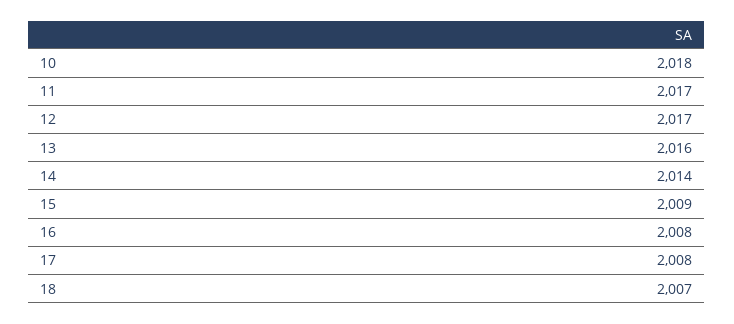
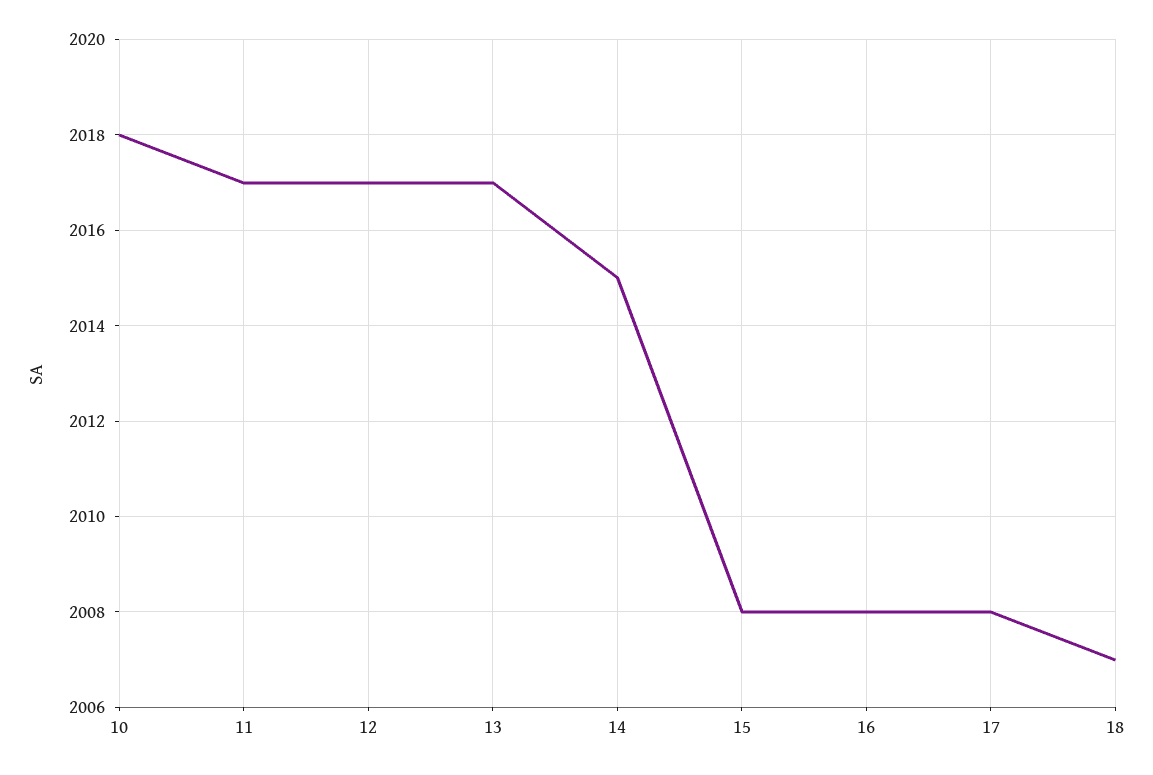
13: 2016 -> 2017
14: 2014 -> 2015
15: 2009 -> 2008

